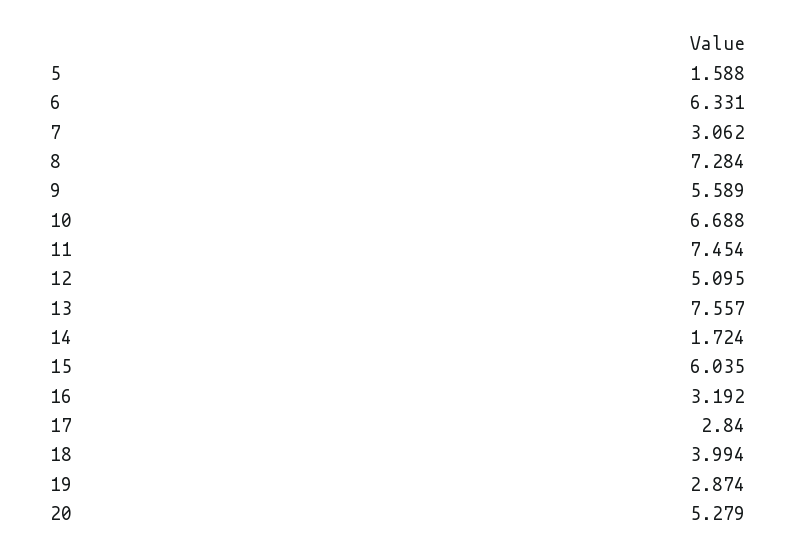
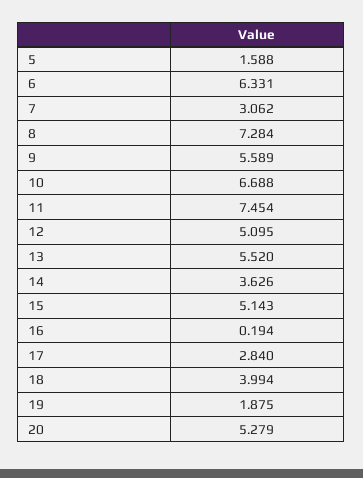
13: 7.557 -> 5.52
14: 1.724 -> 3.626
15: 6.035 -> 5.143
16: 3.192 -> 0.194
19: 2.874 -> 1.875

